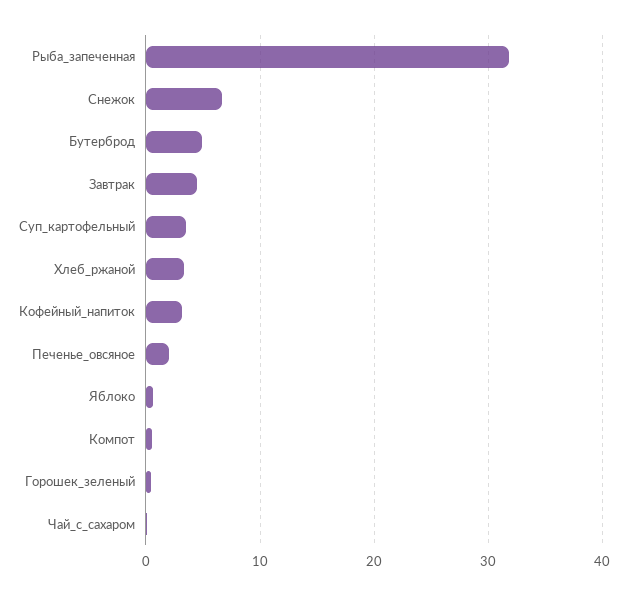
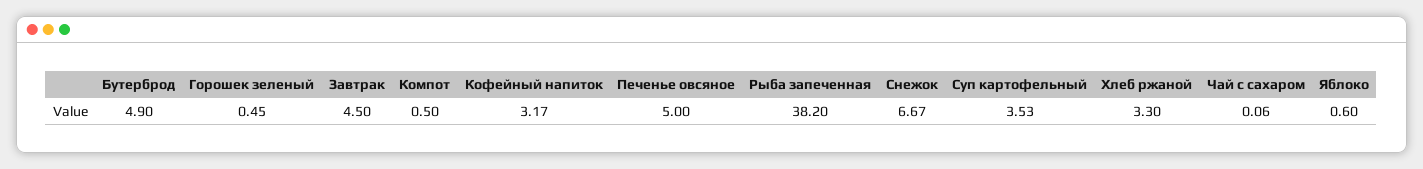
Рыба_запеченная: 32 -> 38.2
Печенье_овсяное: 2 -> 5

